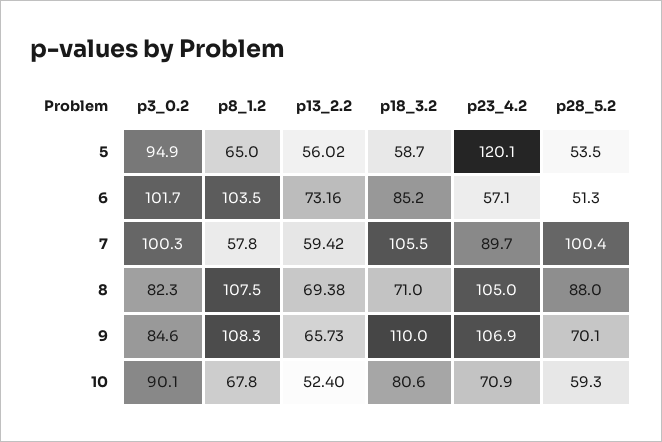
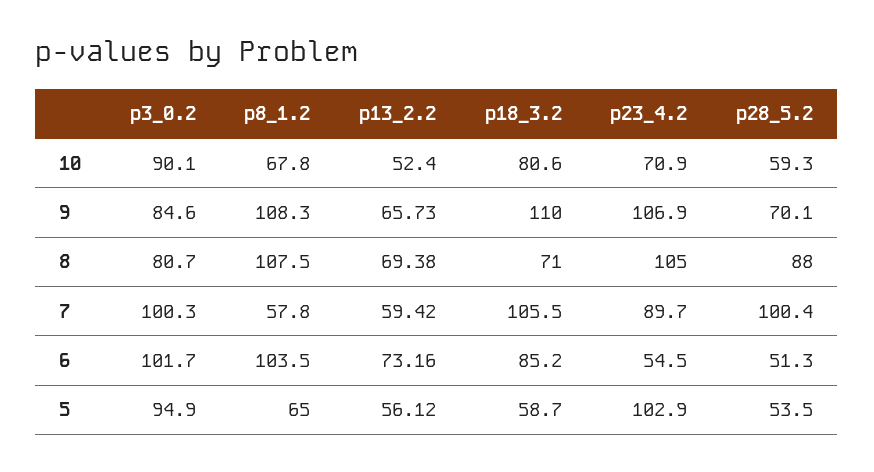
p13_2.2, 5: 56.02 -> 56.12
p23_4.2, 5: 120.1 -> 102.9
p23_4.2, 6: 57.1 -> 54.5
p3_0.2, 8: 82.3 -> 80.7

